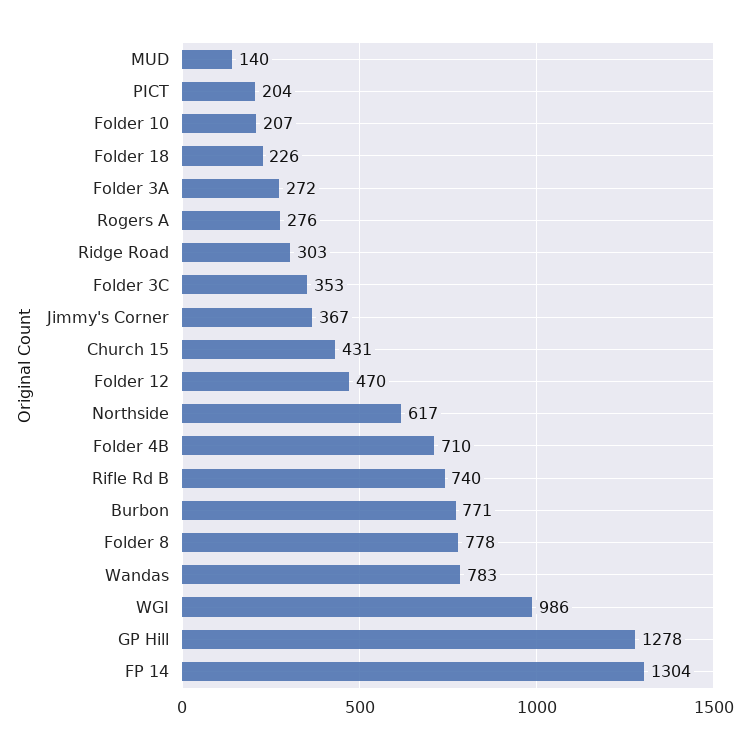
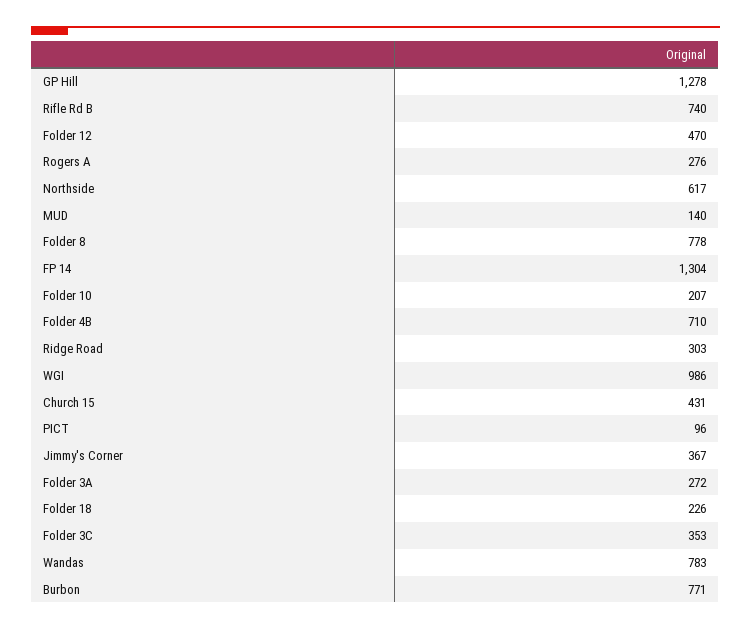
PICT: 204 -> 96

